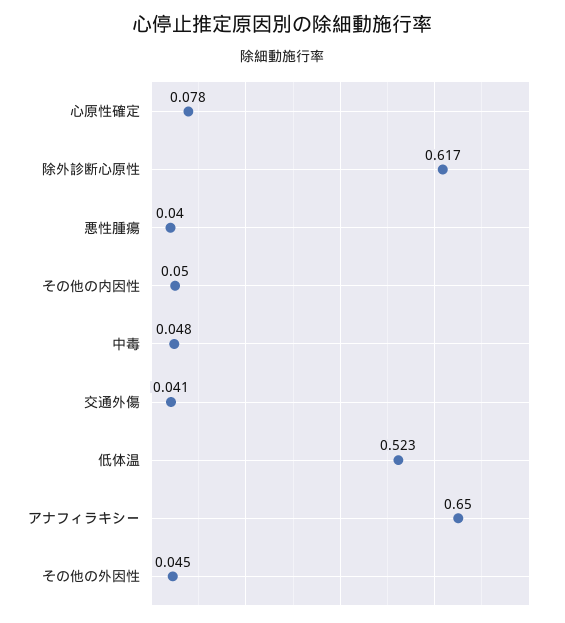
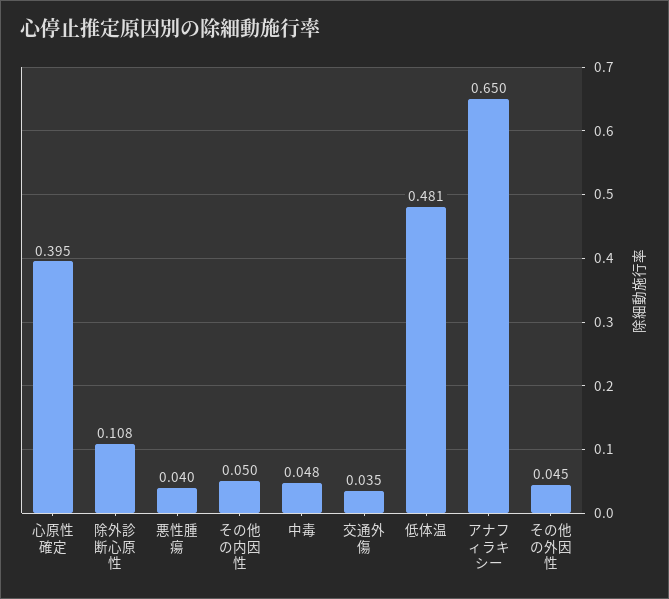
心原性確定: 0.078 -> 0.395
除外診断心原性: 0.617 -> 0.108
交通外傷: 0.041 -> 0.035
低体温: 0.523 -> 0.481

